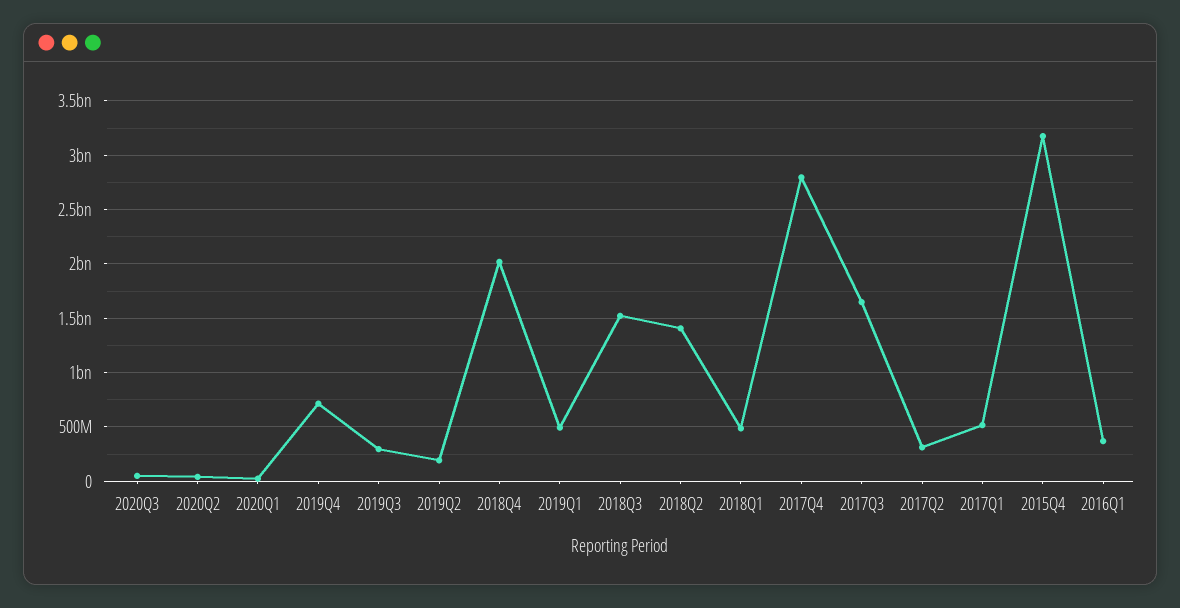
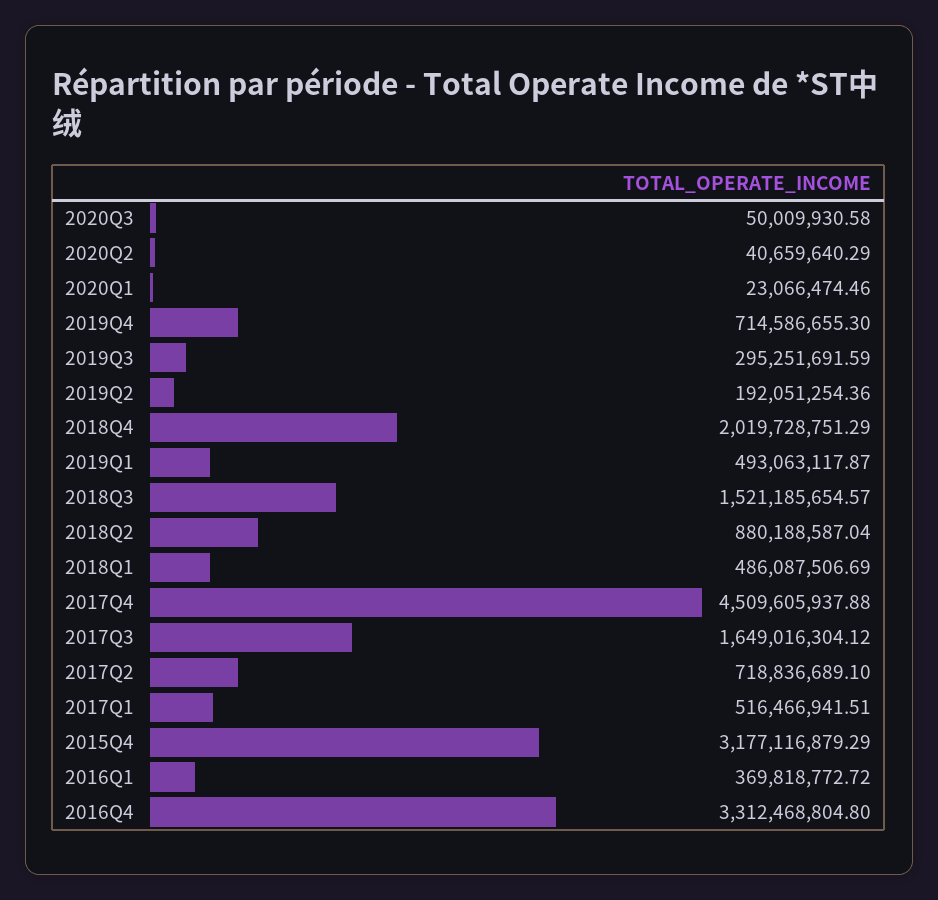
2018Q2: 1400000000 -> 880188587.04
2017Q4: 2800000000 -> 4509605937.88
2017Q2: 300000000 -> 718836689.1
2016Q4: none -> 3312468804.8

